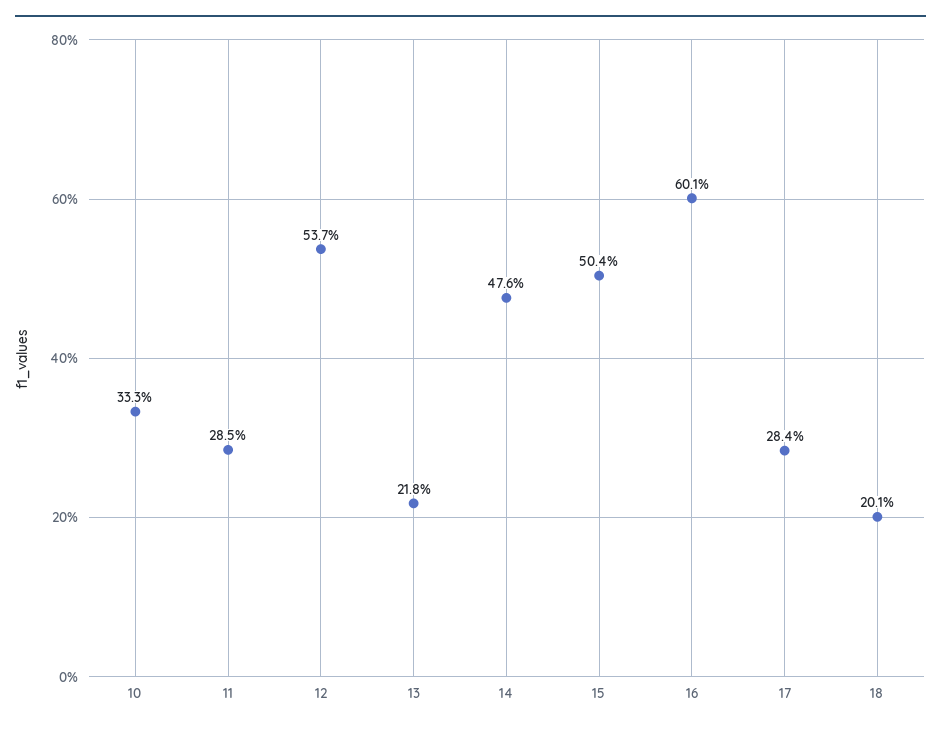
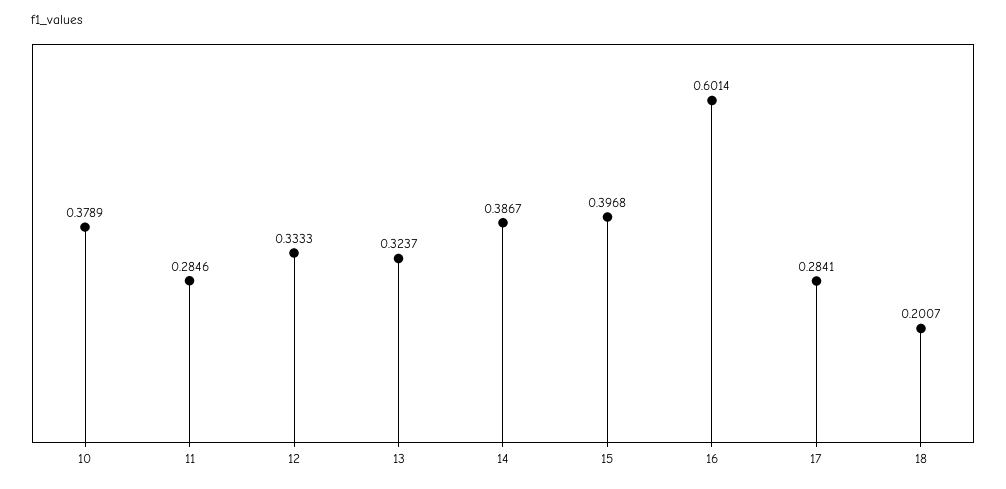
10: 0.333 -> 0.3789
12: 0.537 -> 0.3333
13: 0.218 -> 0.3237
14: 0.476 -> 0.3867
15: 0.504 -> 0.3968

